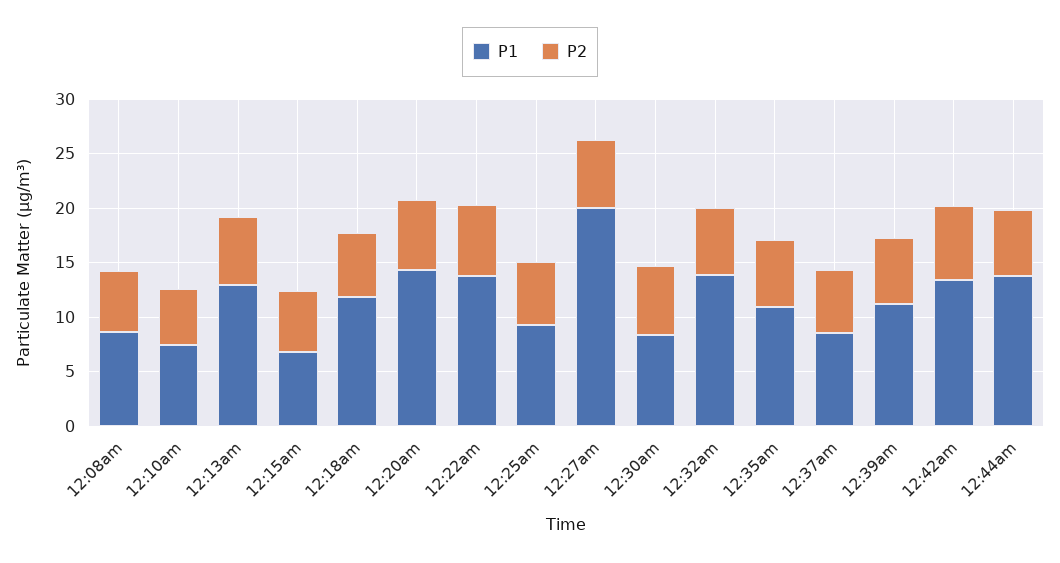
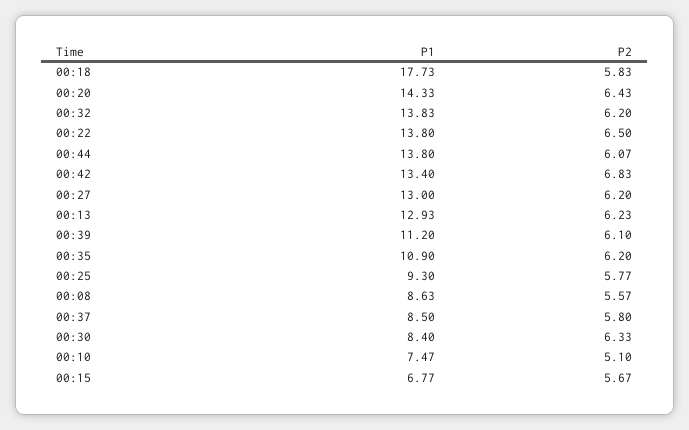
P1, 12:18am: 12 -> 17.73
P1, 12:27am: 20 -> 13

